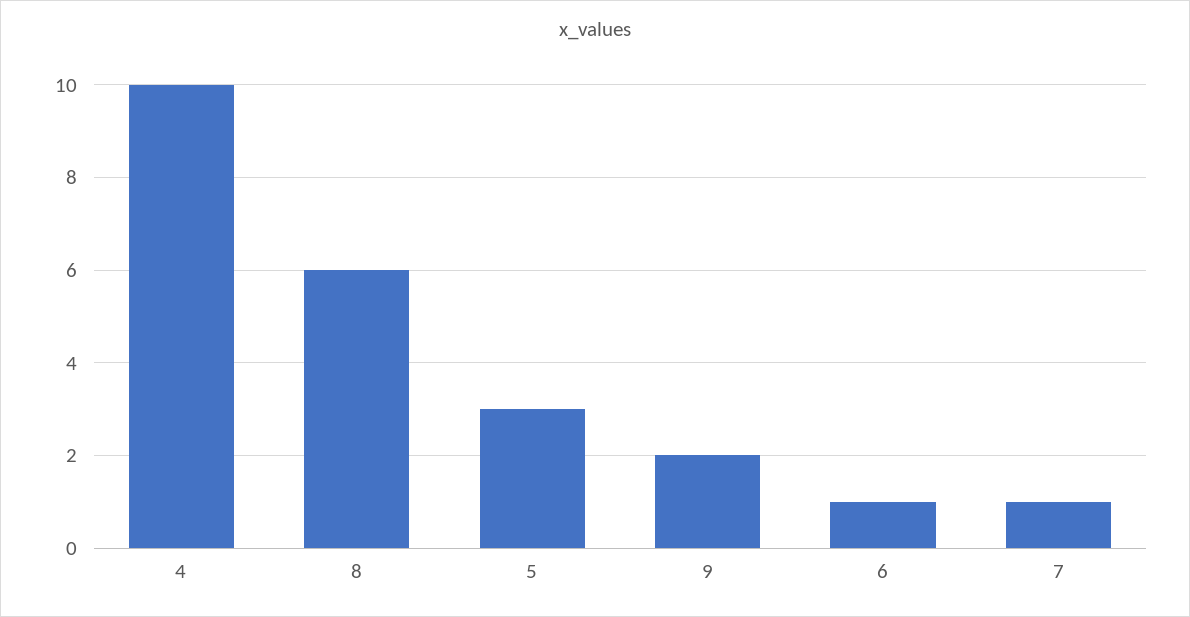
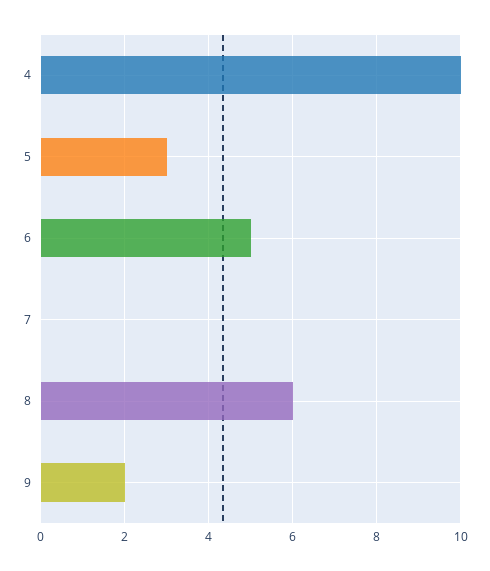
6: 1 -> 5
7: 1 -> 0

